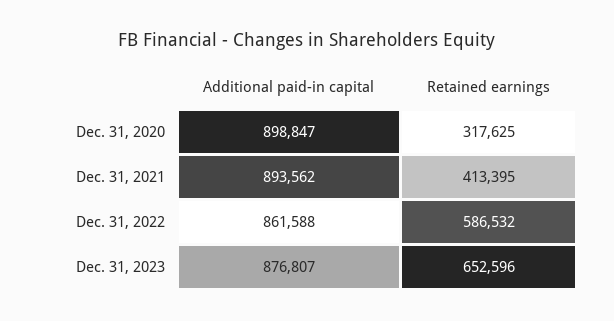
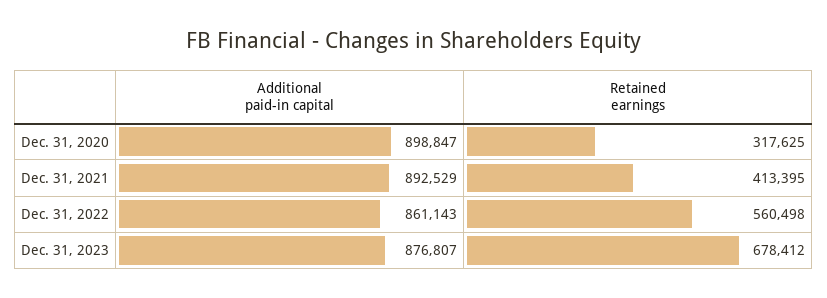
Additional paid-in capital, Dec. 31, 2021: 893562 -> 892529
Additional paid-in capital, Dec. 31, 2022: 861588 -> 861143
Retained earnings, Dec. 31, 2022: 586532 -> 560498
Retained earnings, Dec. 31, 2023: 652596 -> 678412

